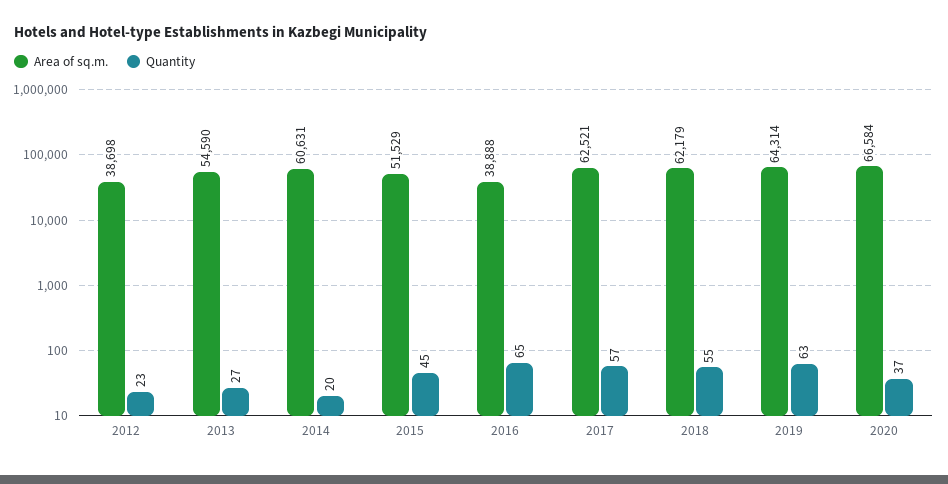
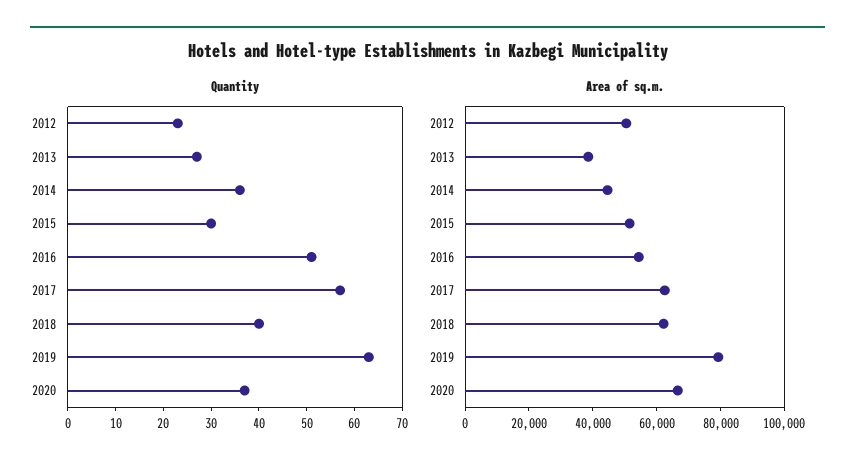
Area of sq.m., 2012: 38698 -> 50000
Area of sq.m., 2013: 54590 -> 40000
Area of sq.m., 2014: 60631 -> 45000
Quantity, 2014: 20 -> 35
Quantity, 2015: 45 -> 30
Area of sq.m., 2016: 38888 -> 55000
Quantity, 2016: 65 -> 50
Quantity, 2018: 55 -> 40
Area of sq.m., 2019: 64314 -> 80000

